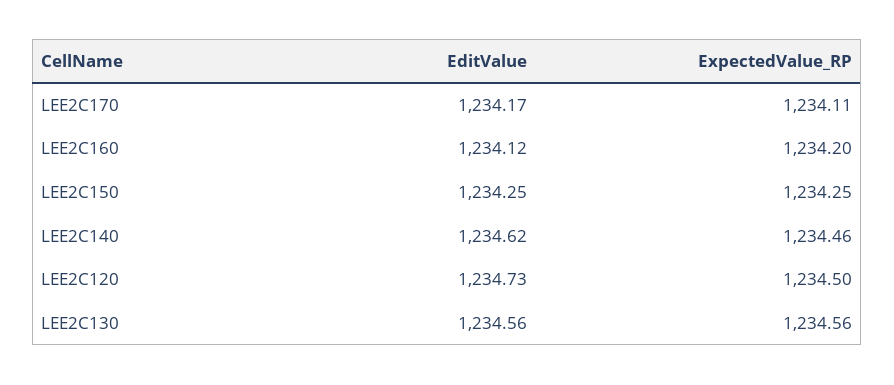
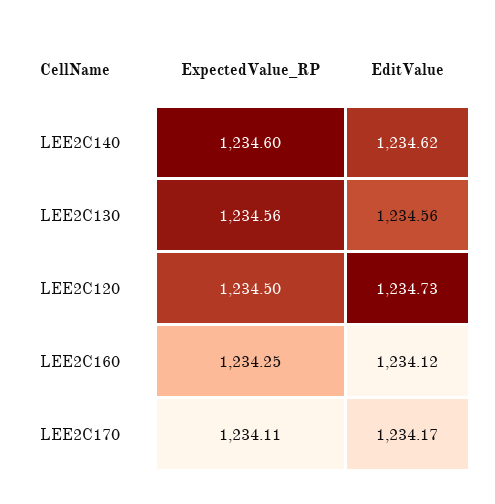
ExpectedValue_RP, LEE2C160: 1234.2 -> 1234.25
EditValue, LEE2C150: 1234.25 -> none
ExpectedValue_RP, LEE2C150: 1234.25 -> none
ExpectedValue_RP, LEE2C140: 1234.46 -> 1234.6

